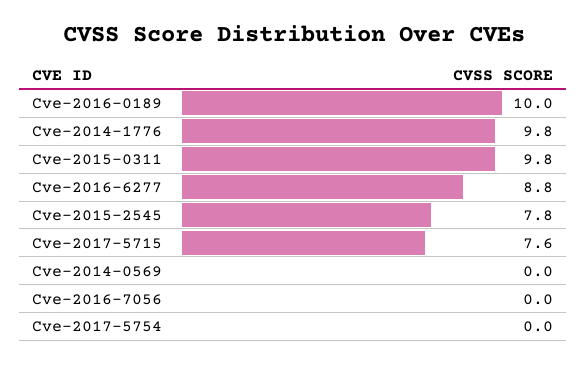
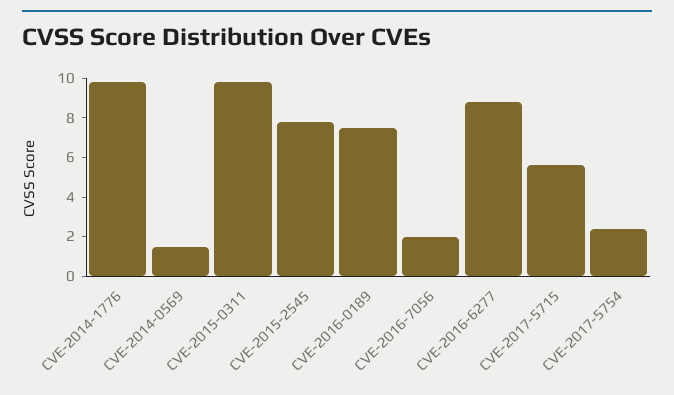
Cve-2016-0189: 10 -> 7.5
Cve-2017-5715: 7.6 -> 5.5
Cve-2014-0569: 0 -> 1.5
Cve-2016-7056: 0 -> 2
Cve-2017-5754: 0 -> 2.5

